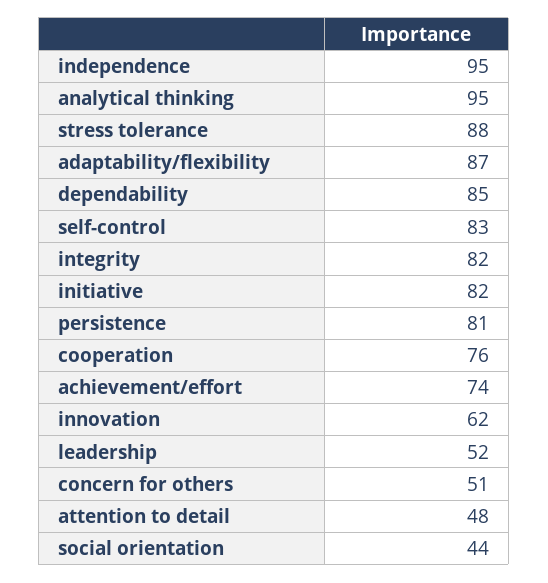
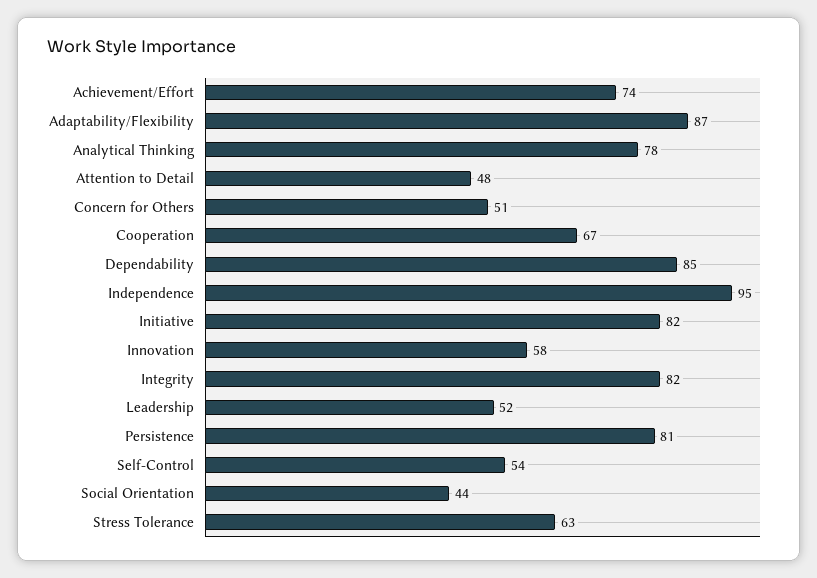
analytical thinking: 95 -> 78
stress tolerance: 88 -> 63
self-control: 83 -> 54
cooperation: 76 -> 67
innovation: 62 -> 58

